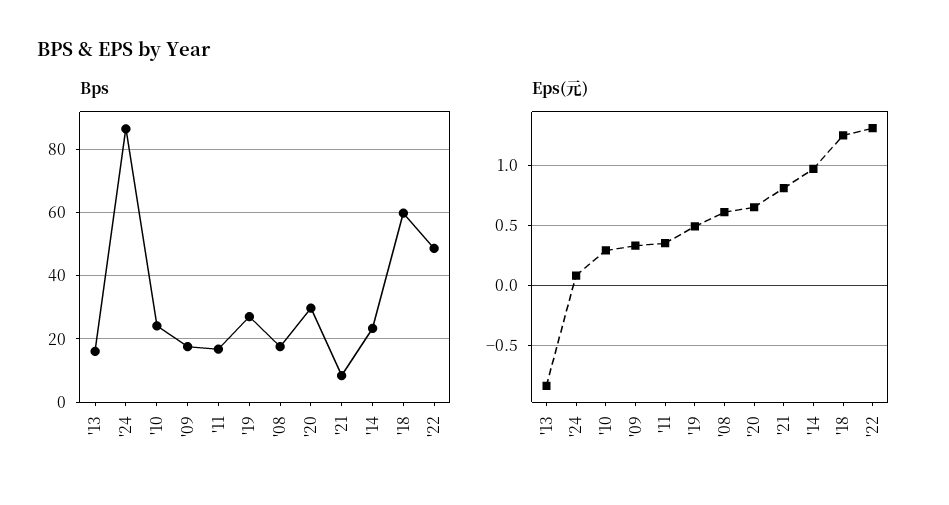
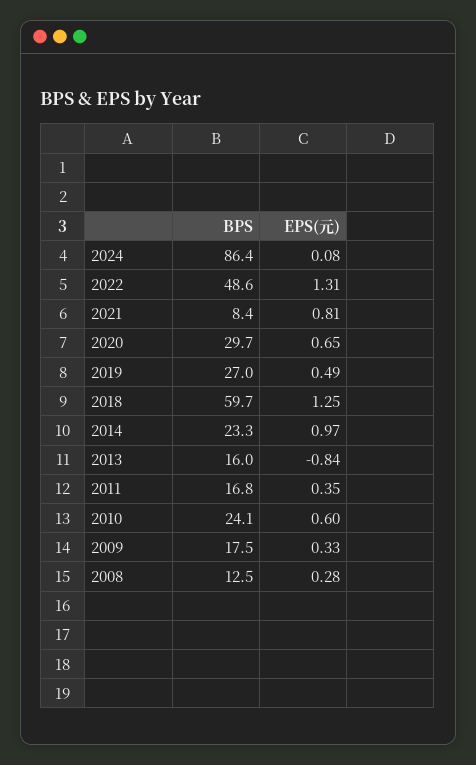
Bps, '08: 18 -> 12.5
Eps(元), '10: 0.3 -> 0.6
Eps(元), '08: 0.6 -> 0.28

